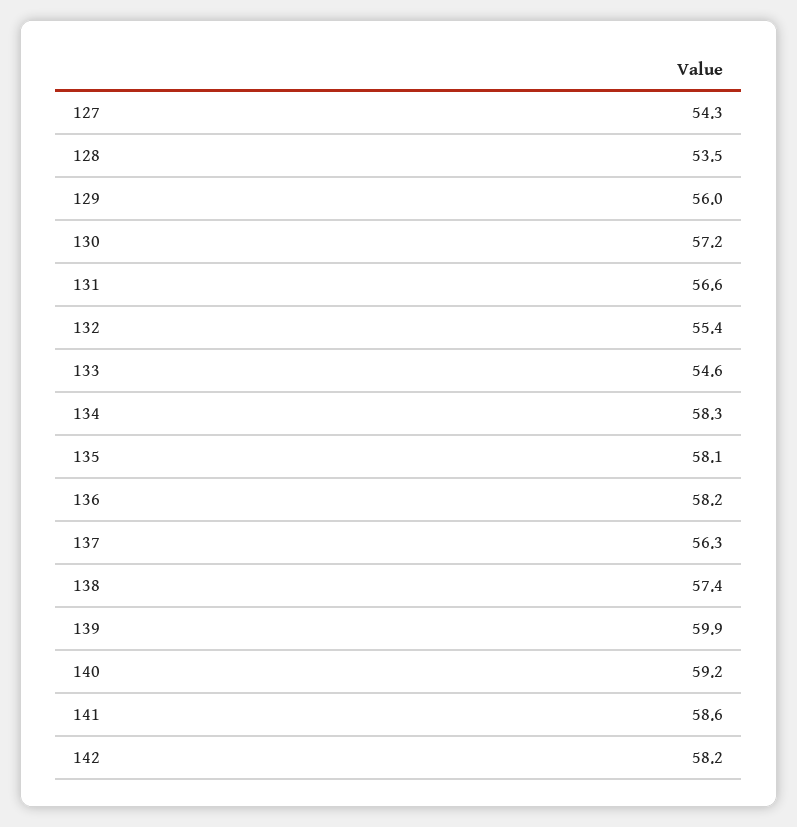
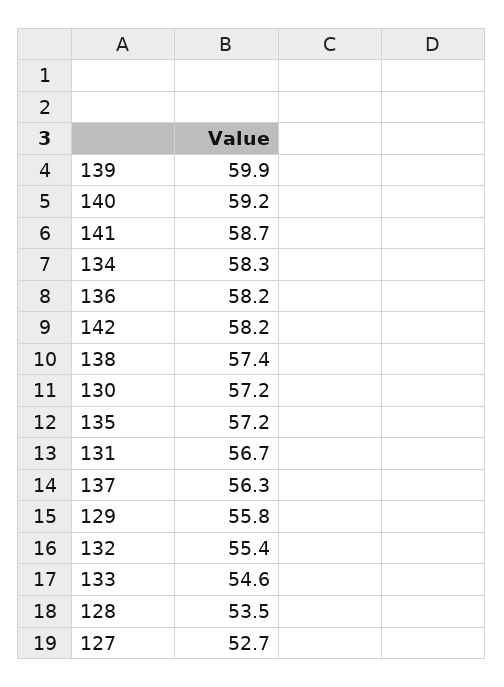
127: 54.3 -> 52.7
129: 56 -> 55.8
131: 56.6 -> 56.7
135: 58.1 -> 57.2
141: 58.6 -> 58.7

